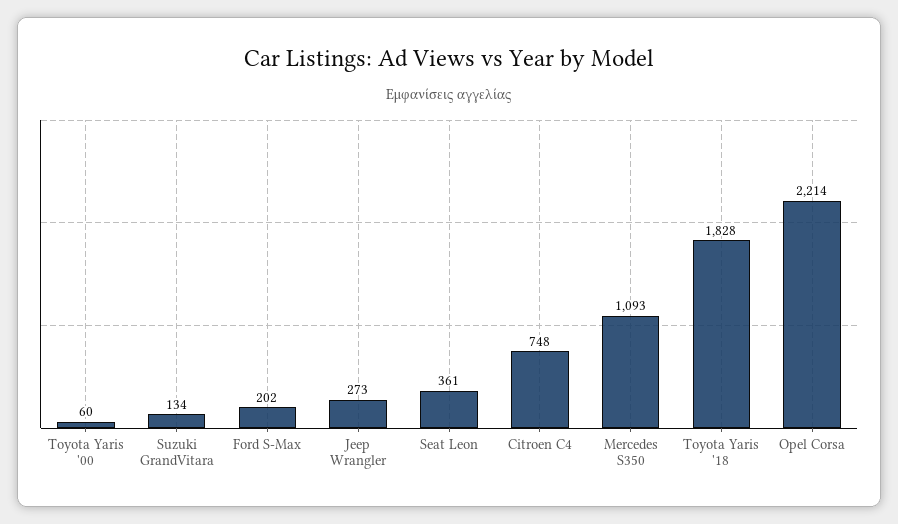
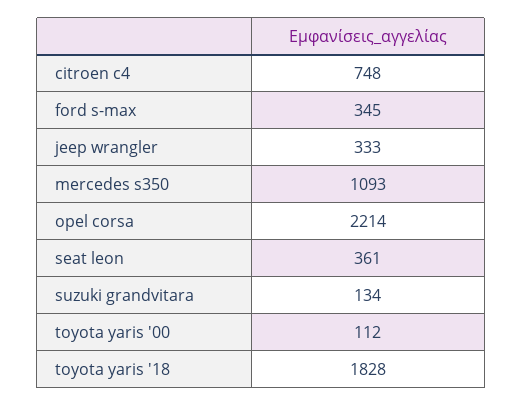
Toyota Yaris '00: 60 -> 112
Ford S-Max: 202 -> 345
Jeep Wrangler: 273 -> 333

